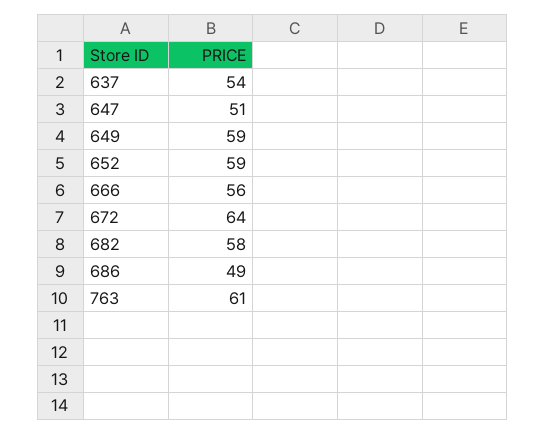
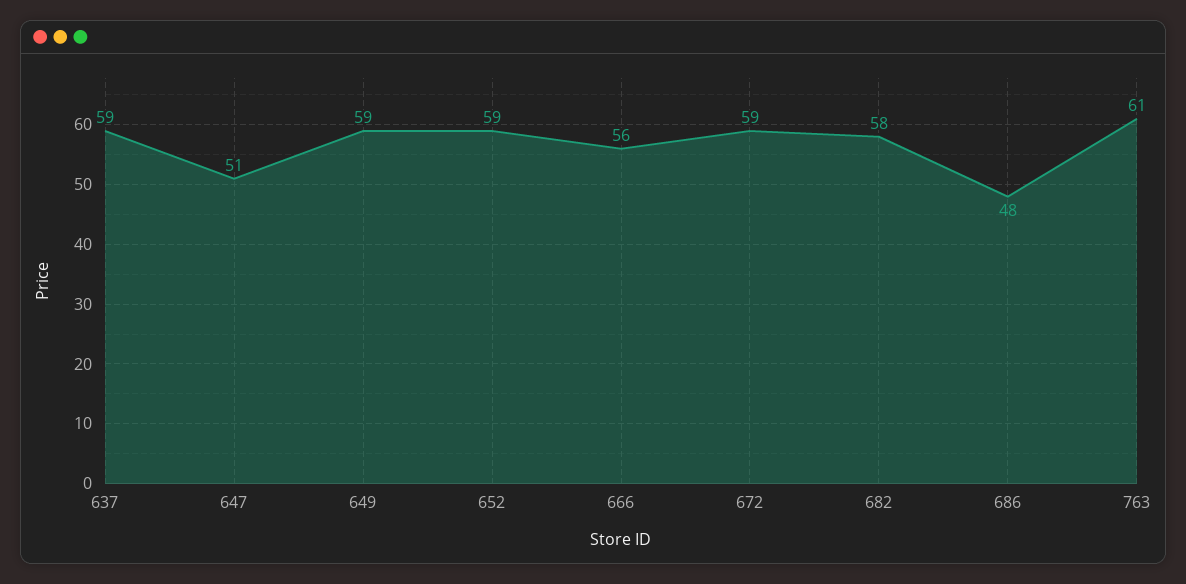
637: 54 -> 59
672: 64 -> 59
686: 49 -> 48

